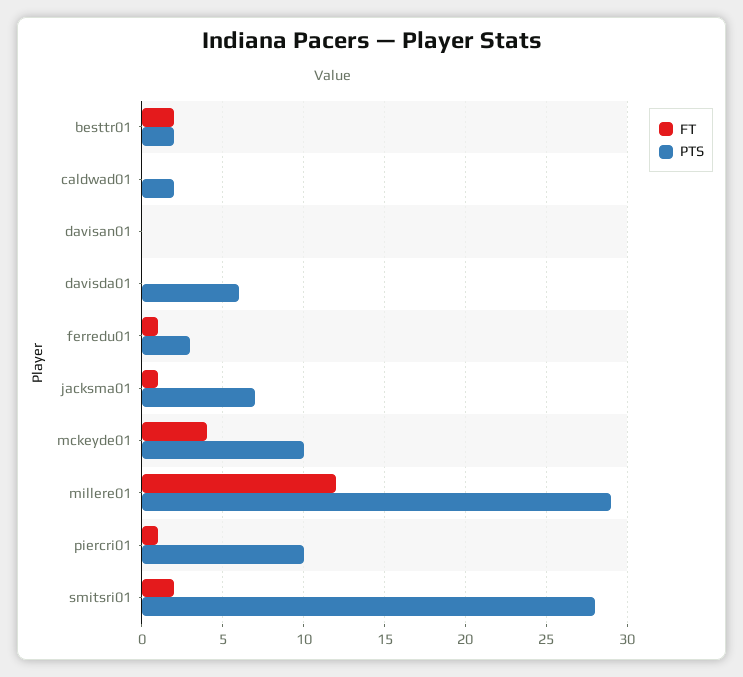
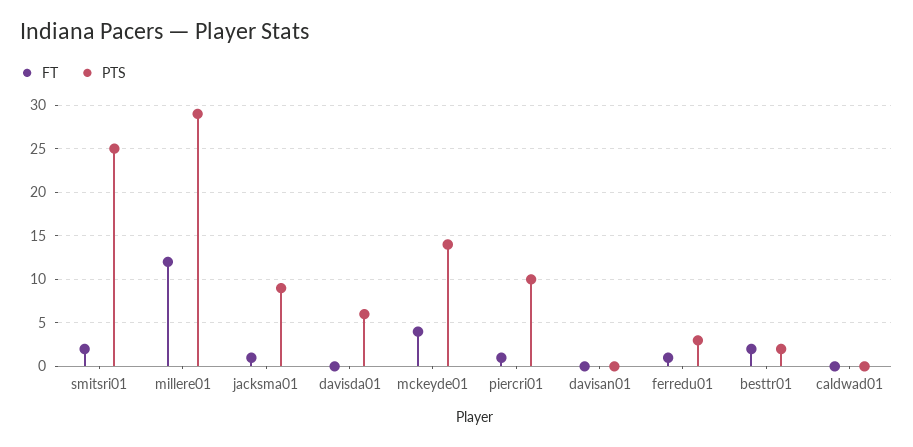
PTS, caldwad01: 2 -> 0
PTS, jacksma01: 7 -> 9
PTS, mckeyde01: 10 -> 14
PTS, smitsri01: 28 -> 25

